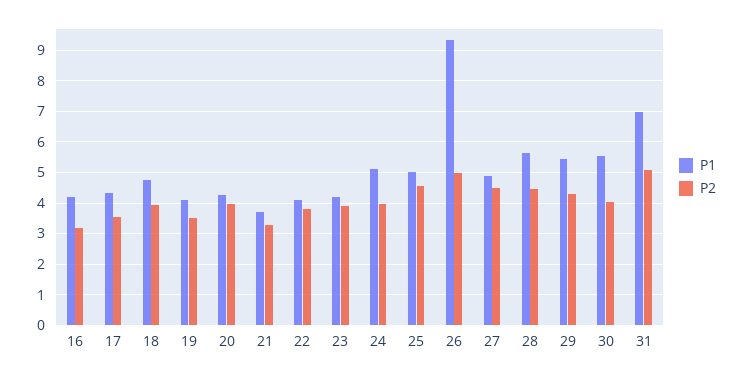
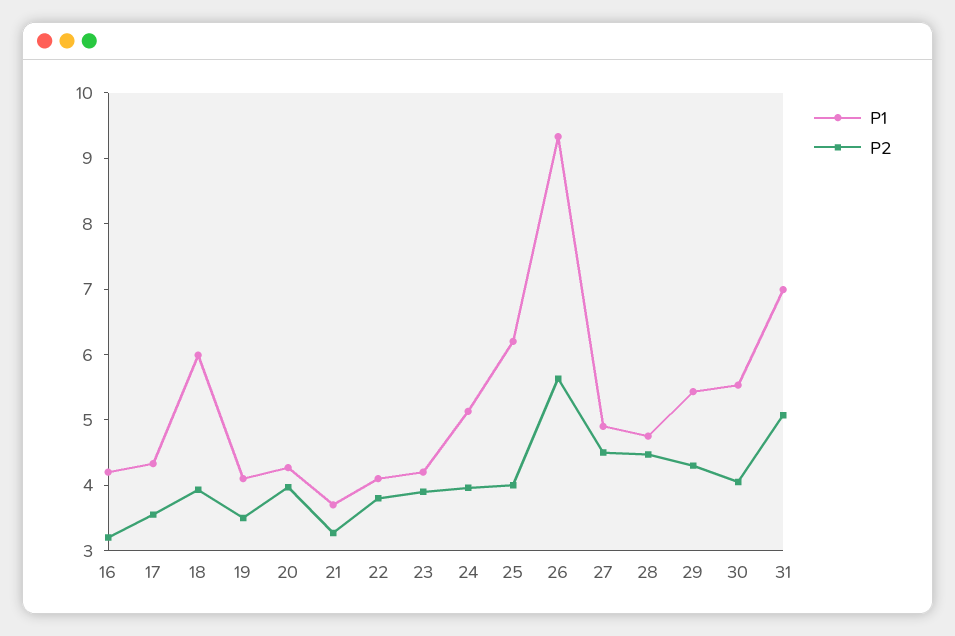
P1, 18: 4.8 -> 6
P1, 25: 5 -> 6.2
P2, 25: 4.6 -> 4
P2, 26: 5 -> 5.6
P1, 28: 5.6 -> 4.8

